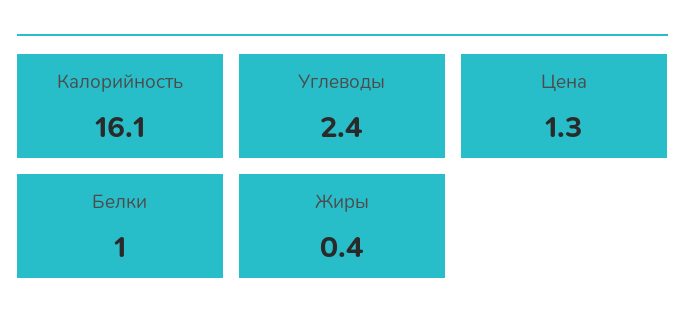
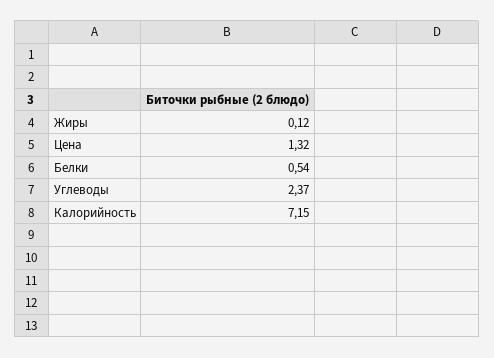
Калорийность: 16.1 -> 7.15
Белки: 1 -> 0.54
Жиры: 0.4 -> 0.12

